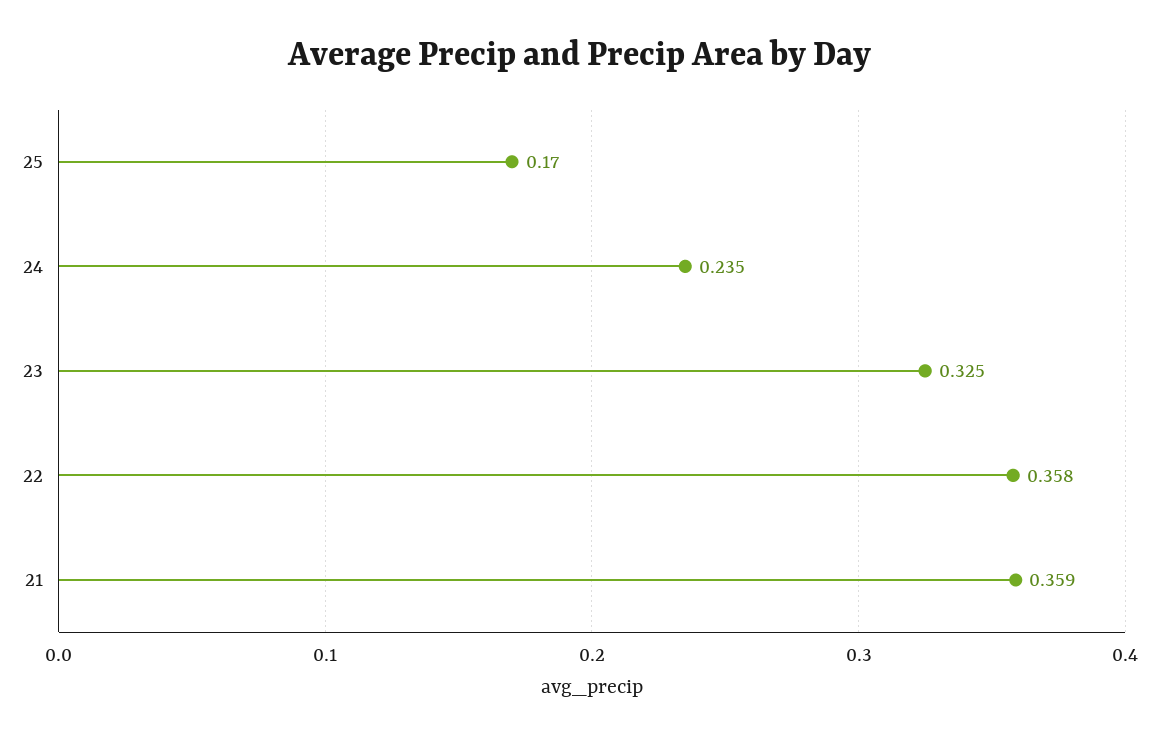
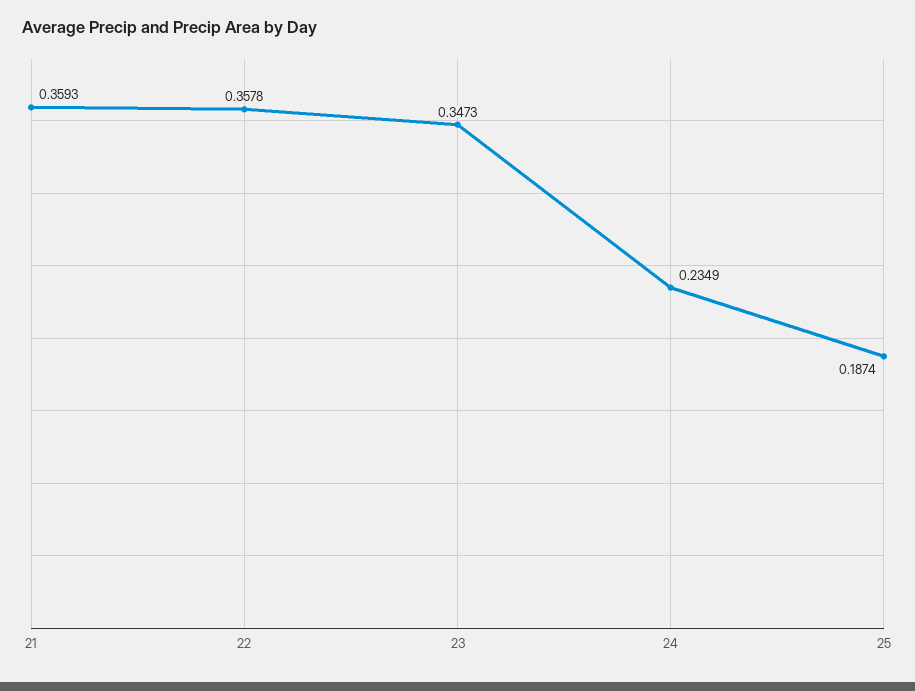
25: 0.17 -> 0.1874
23: 0.325 -> 0.3473

